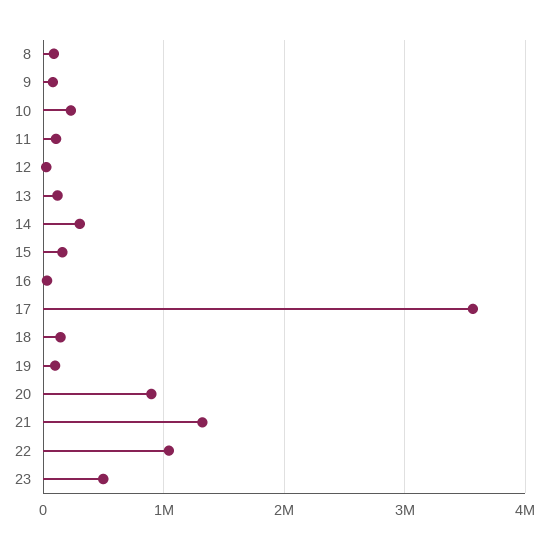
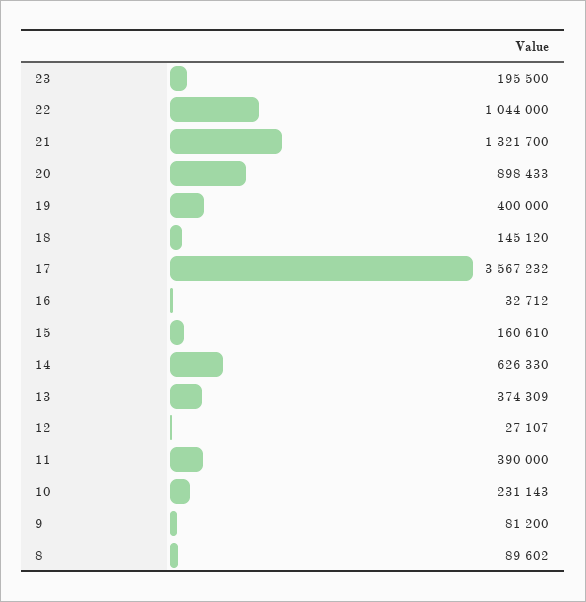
11: 100000 -> 390000
13: 100000 -> 374309
14: 300000 -> 626330
19: 100000 -> 400000
23: 500000 -> 195500

